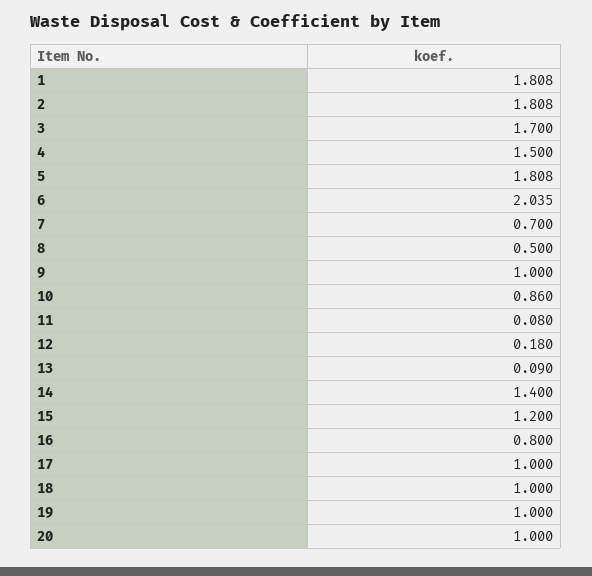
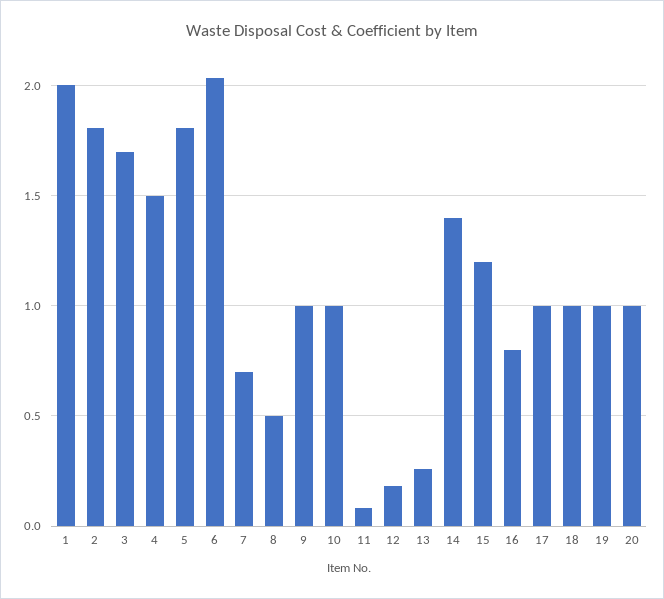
1: 1.808 -> 2
10: 0.86 -> 1
13: 0.09 -> 0.25

